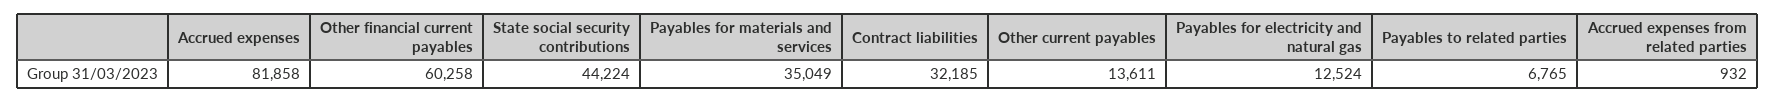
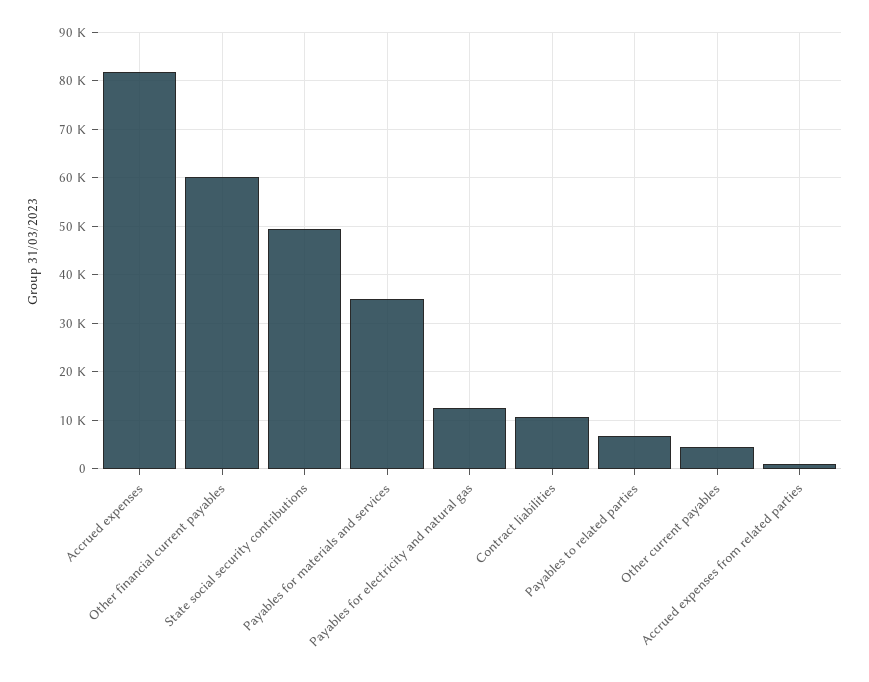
State social security contributions: 44224 -> 50000
Contract liabilities: 32185 -> 10000
Other current payables: 13611 -> 4000

